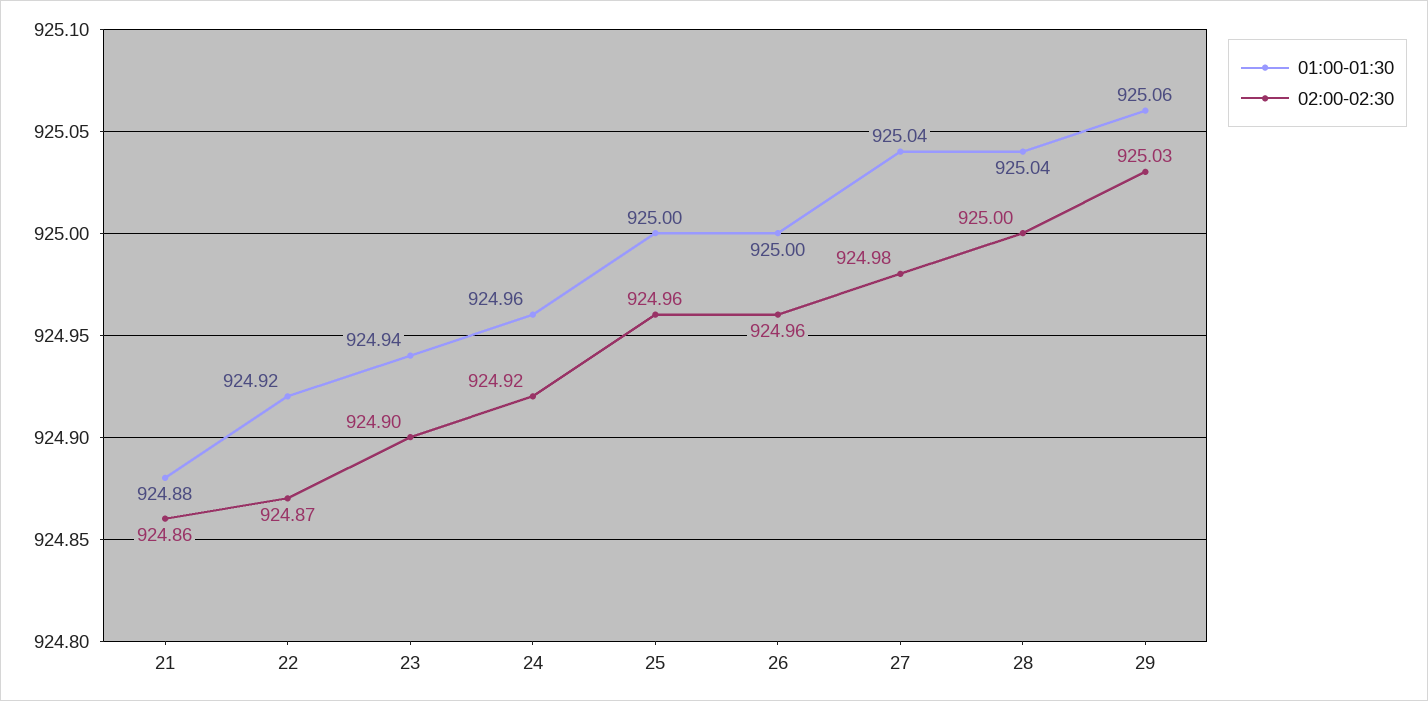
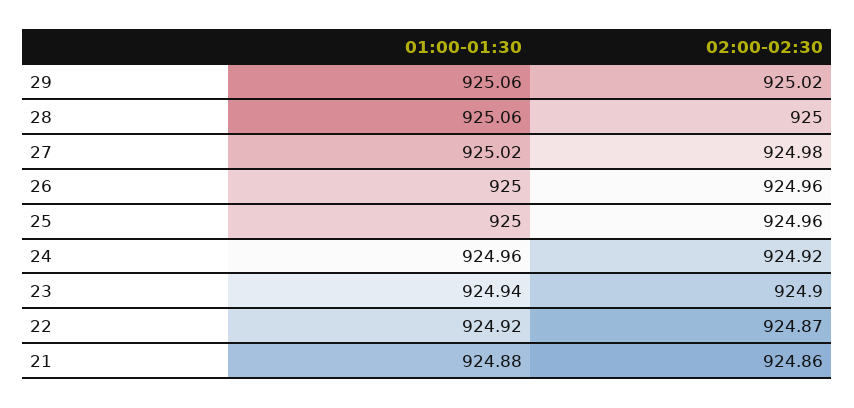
01:00-01:30, 27: 925.04 -> 925.02
01:00-01:30, 28: 925.04 -> 925.06
02:00-02:30, 29: 925.03 -> 925.02

